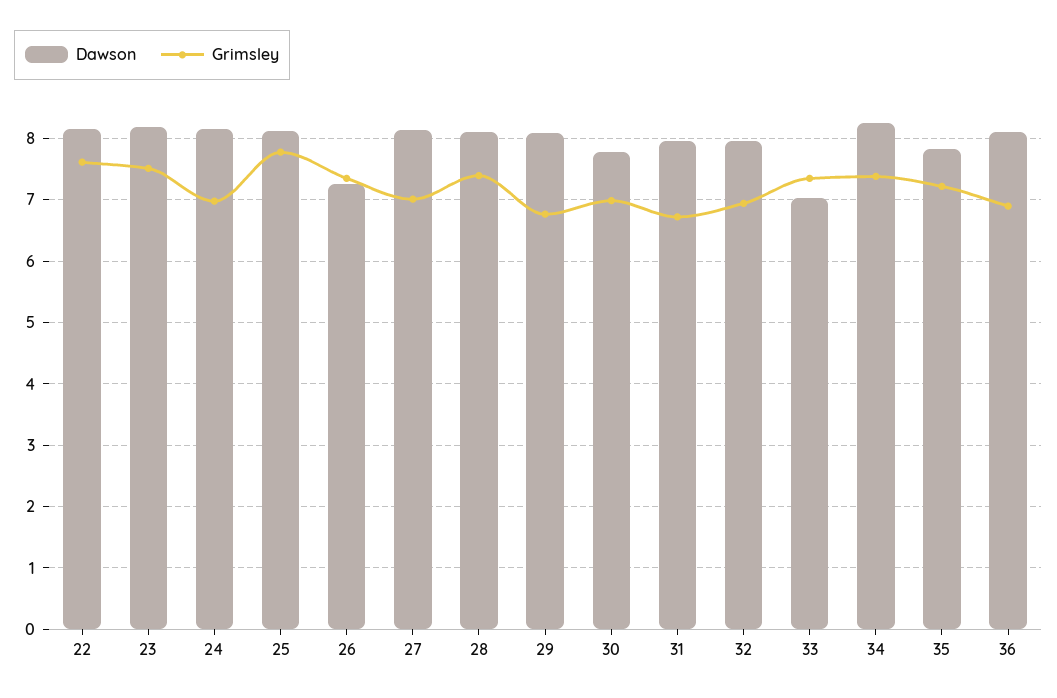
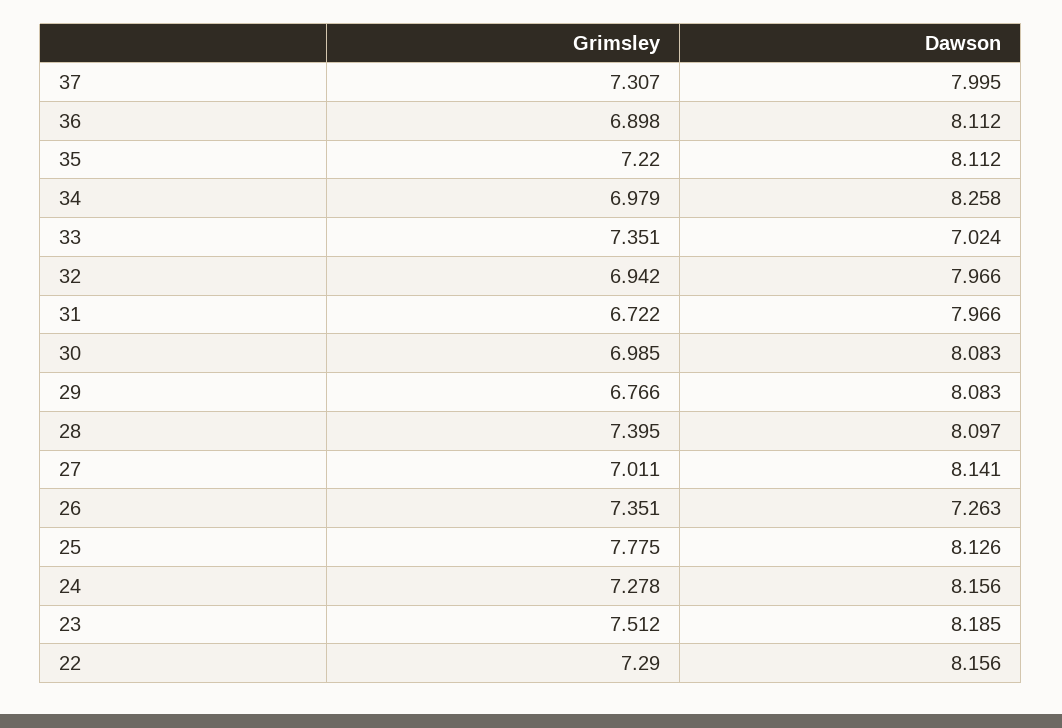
Grimsley, 22: 7.6 -> 7.29
Grimsley, 24: 7 -> 7.278
Dawson, 30: 7.8 -> 8.083
Grimsley, 34: 7.4 -> 6.979
Dawson, 35: 7.8 -> 8.112
Grimsley, 37: none -> 7.307
Dawson, 37: none -> 7.995

